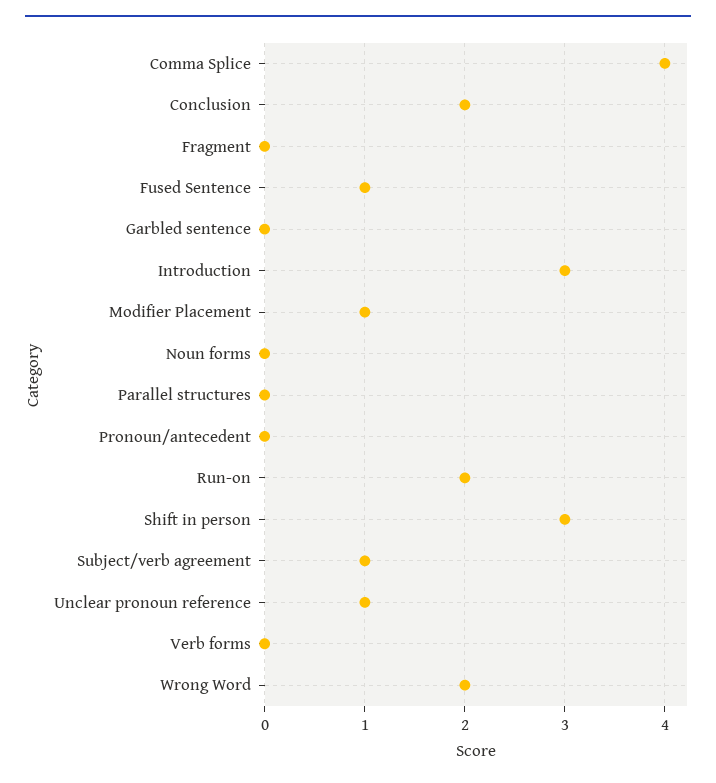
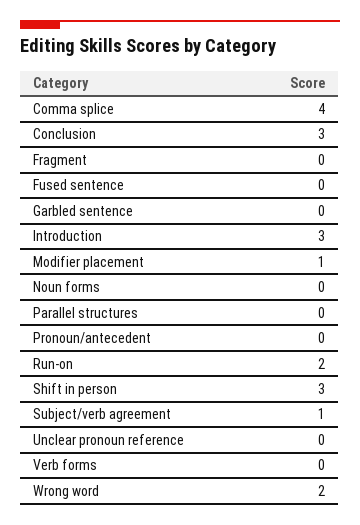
Conclusion: 2 -> 3
Fused Sentence: 1 -> 0
Unclear pronoun reference: 1 -> 0

